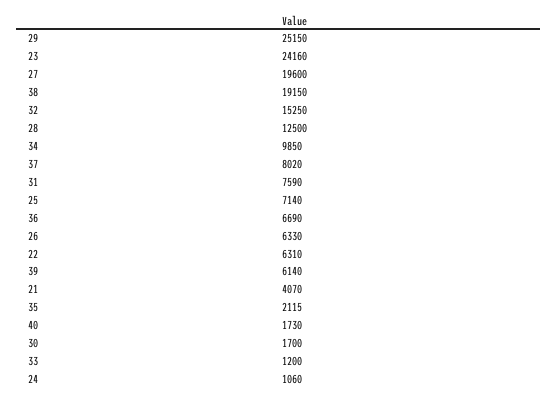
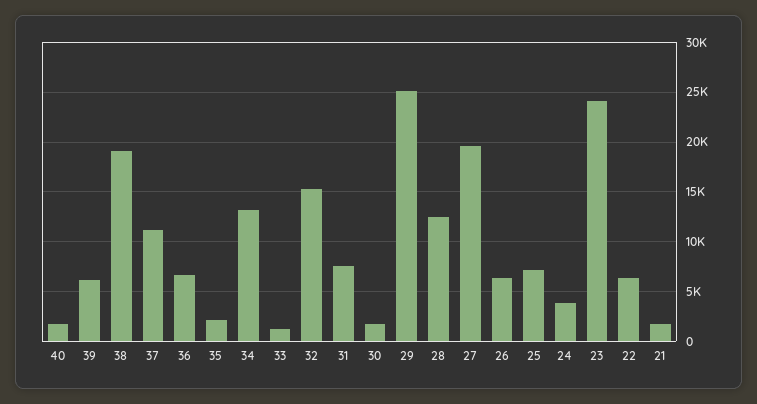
34: 9850 -> 13000
37: 8020 -> 11000
21: 4070 -> 2000
24: 1060 -> 4000

